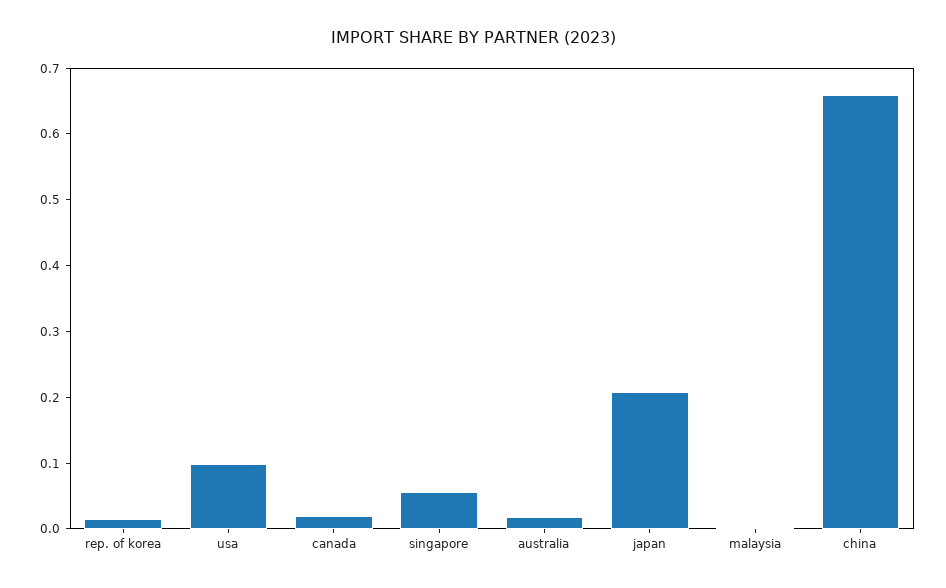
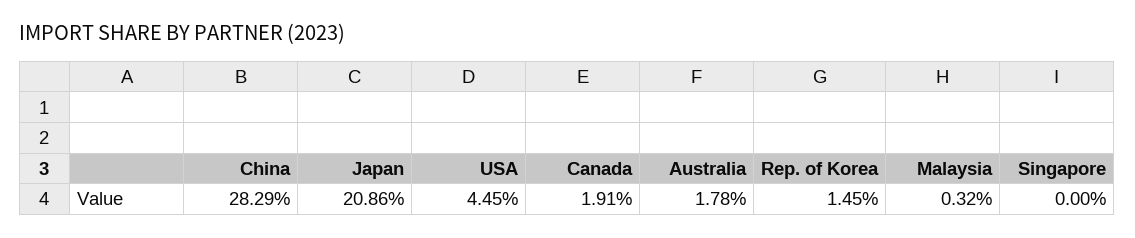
usa: 0.1 -> 0.0445
singapore: 0.06 -> 0
china: 0.66 -> 0.2829

